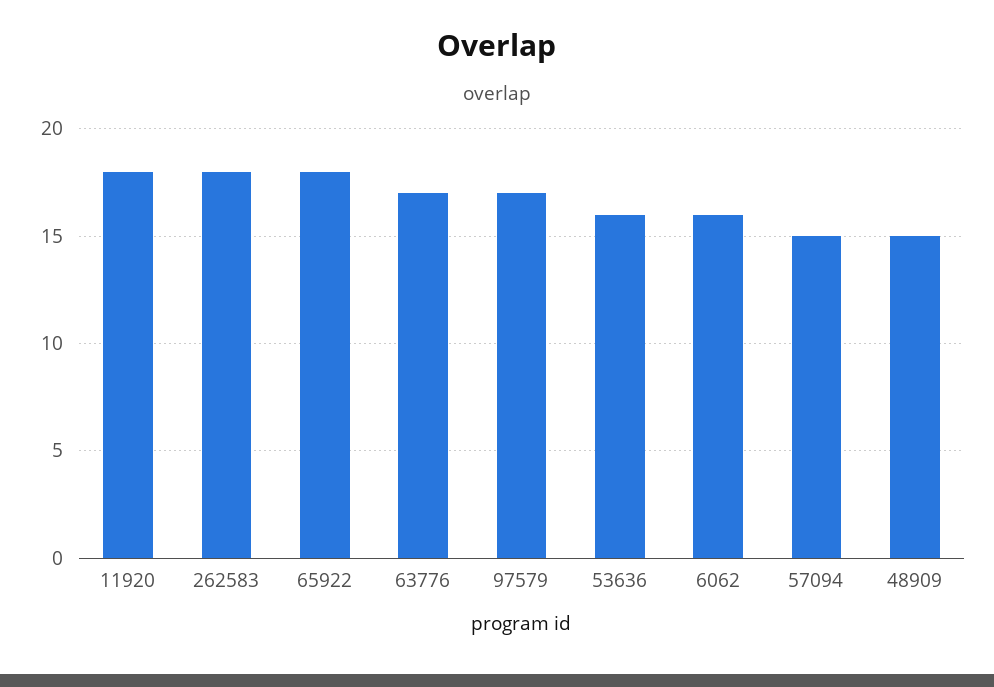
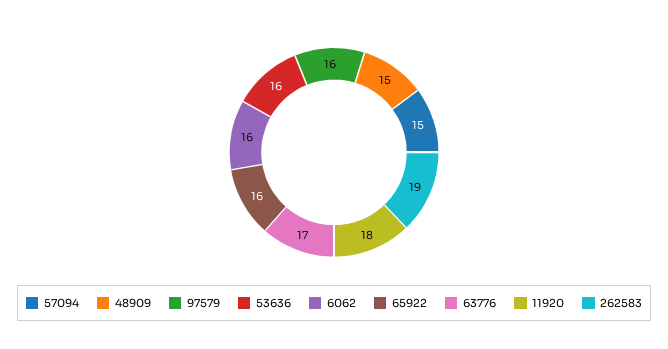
262583: 18 -> 19
65922: 18 -> 16
97579: 17 -> 16

